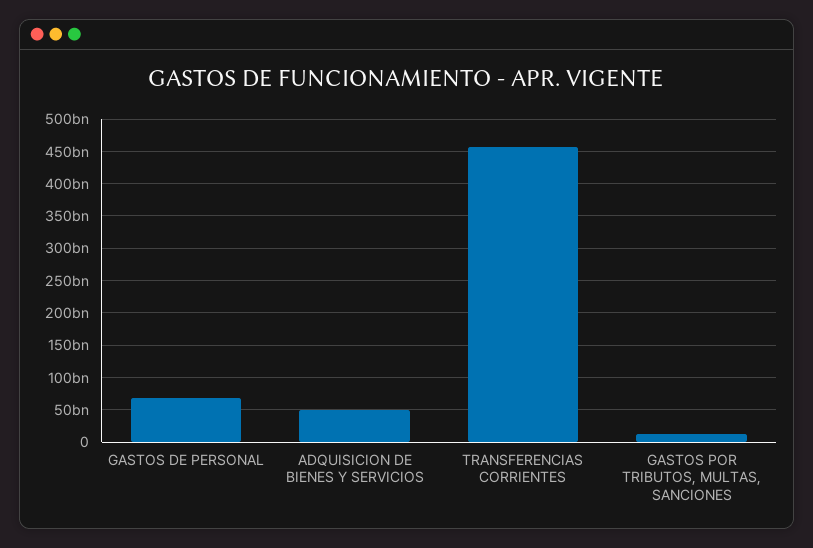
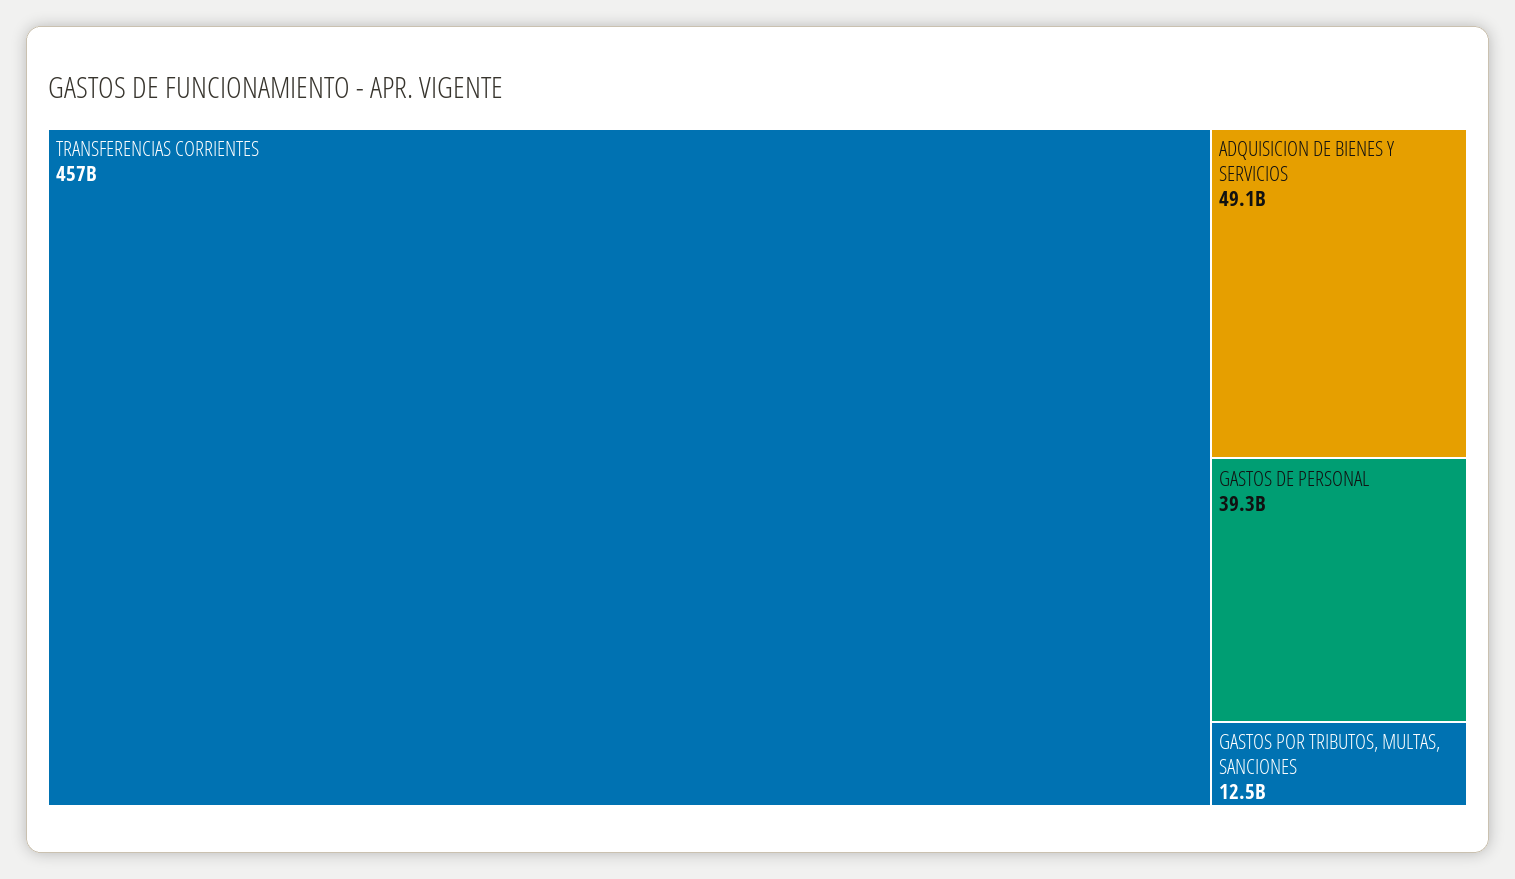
GASTOS DE PERSONAL: 70000000000 -> 39300000000

